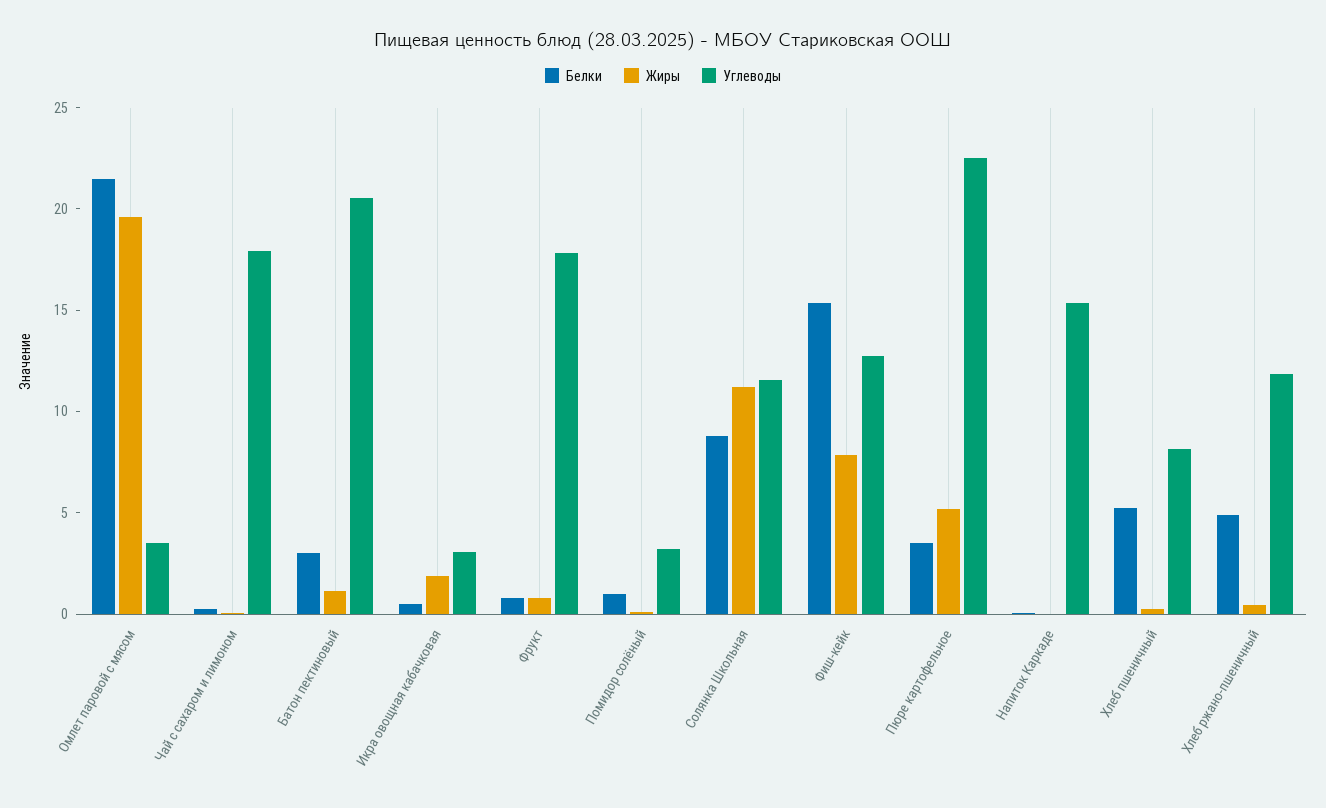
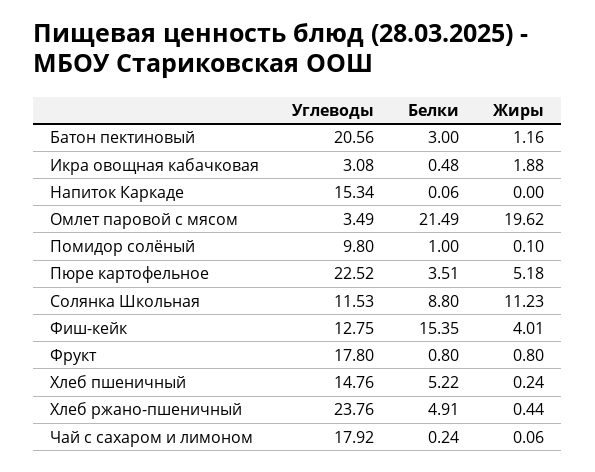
Углеводы, Помидор солёный: 3 -> 9.8
Жиры, Фиш-кейк: 8 -> 4.01
Углеводы, Хлеб пшеничный: 8 -> 14.76
Углеводы, Хлеб ржано-пшеничный: 12 -> 23.76

